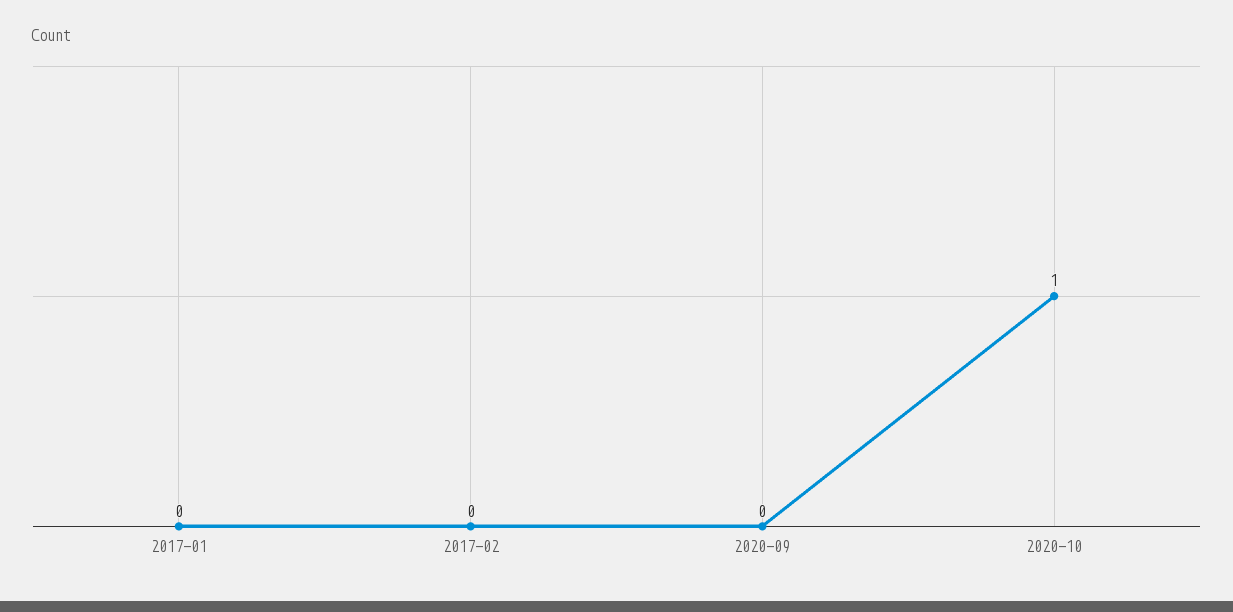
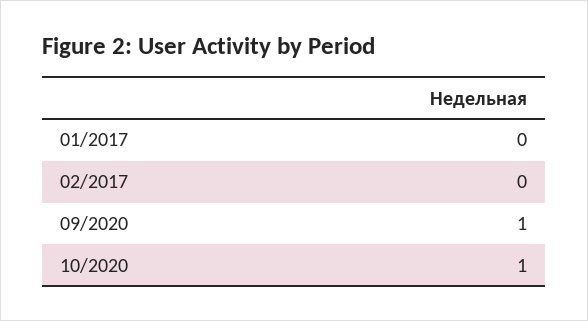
2020-09: 0 -> 1

